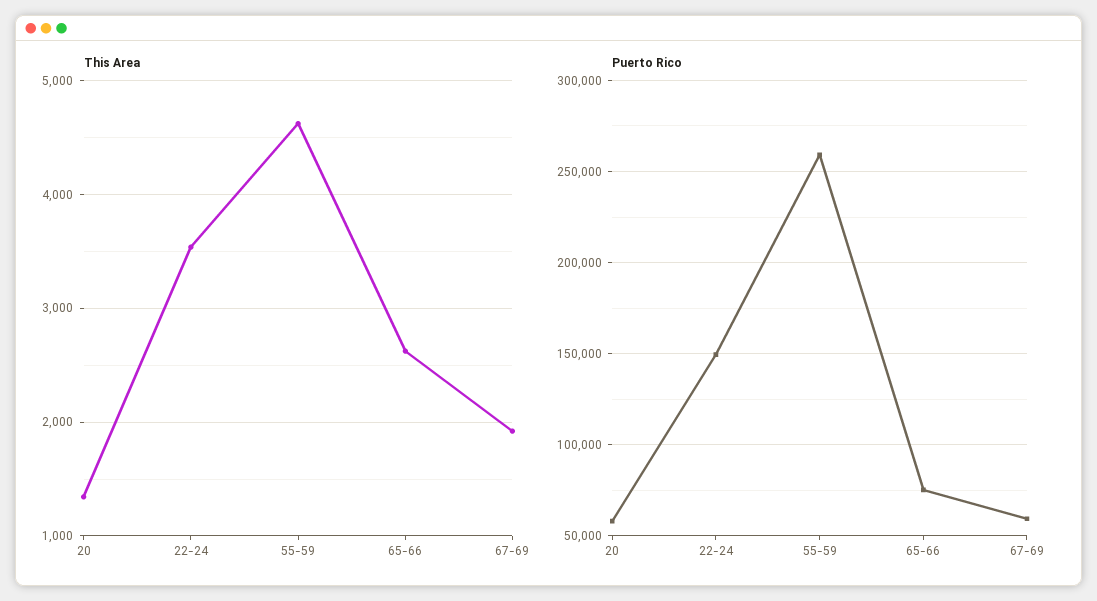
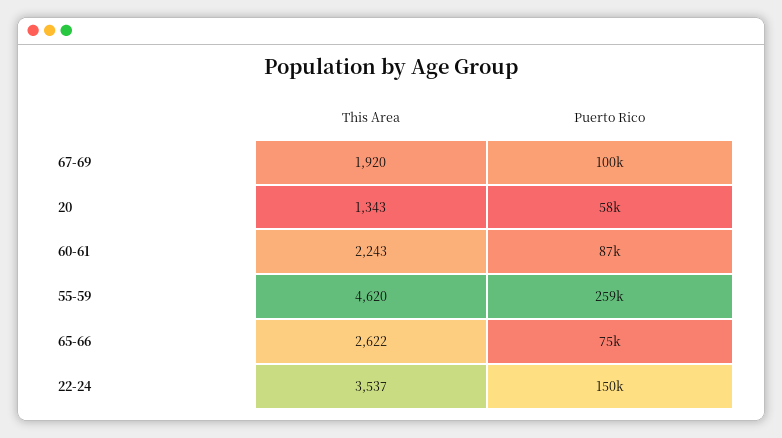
Puerto Rico, 67-69: 60000 -> 100000
This Area, 60-61: none -> 2243
Puerto Rico, 60-61: none -> 87000

